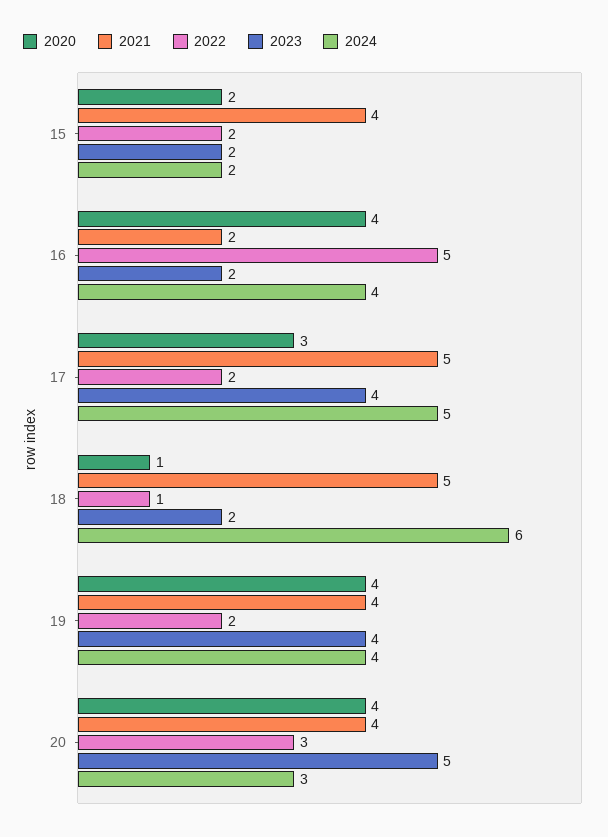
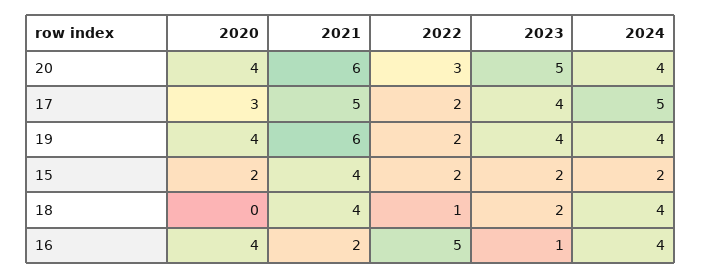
2023, 16: 2 -> 1
2020, 18: 1 -> 0
2021, 18: 5 -> 4
2024, 18: 6 -> 4
2021, 19: 4 -> 6
2021, 20: 4 -> 6
2024, 20: 3 -> 4

